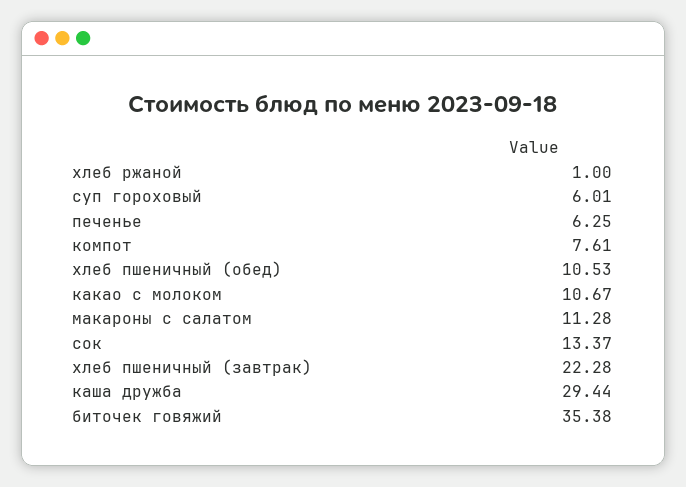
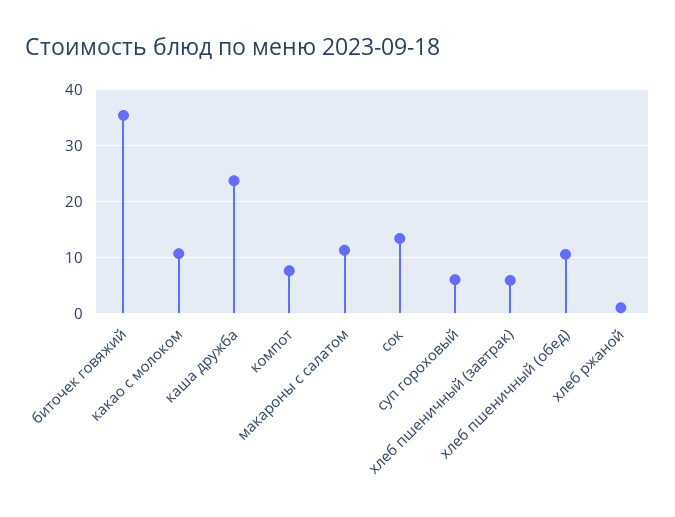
печенье: 6.25 -> none
хлеб пшеничный (завтрак): 22.28 -> 6
каша дружба: 29.44 -> 24

